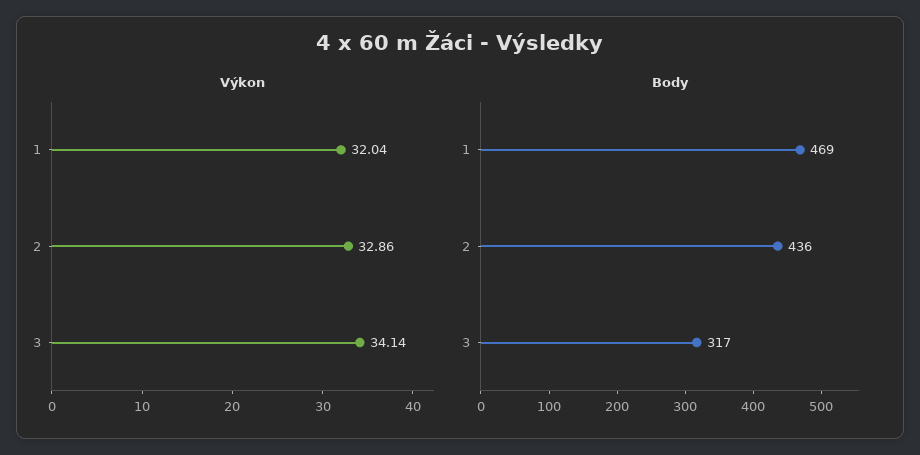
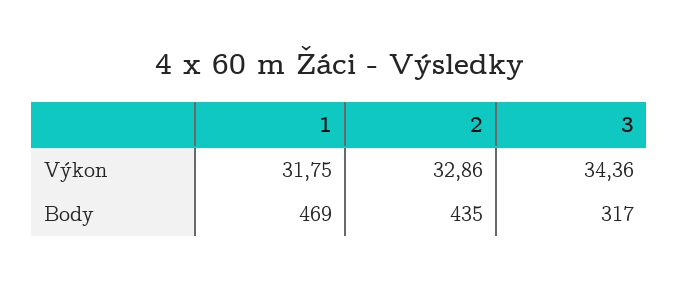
Výkon, 1: 32.04 -> 31.75
Výkon, 3: 34.14 -> 34.36
Body, 2: 436 -> 435

